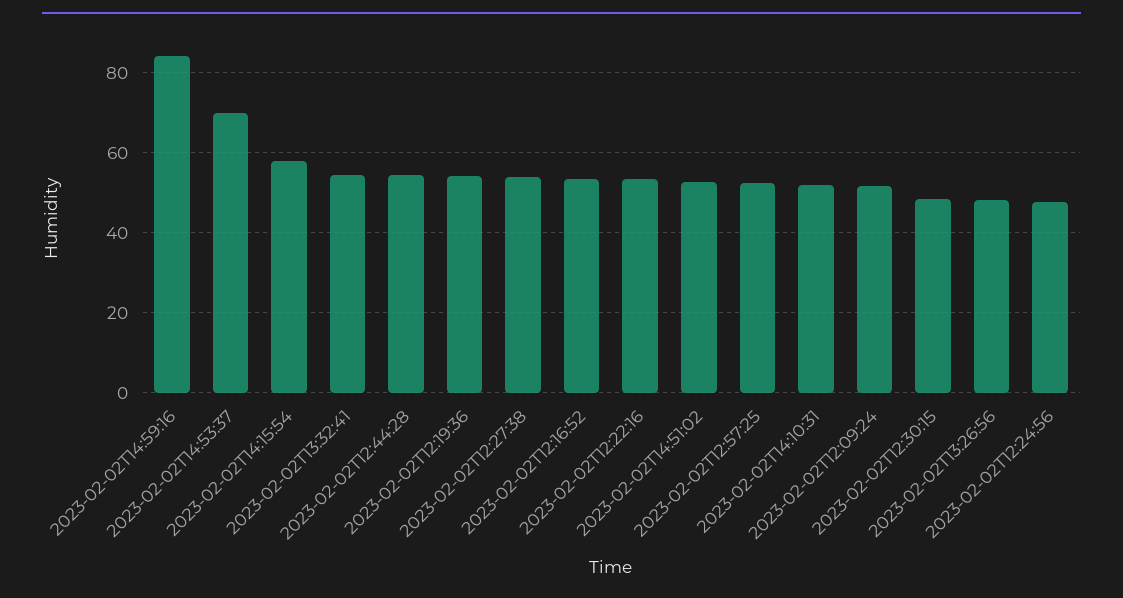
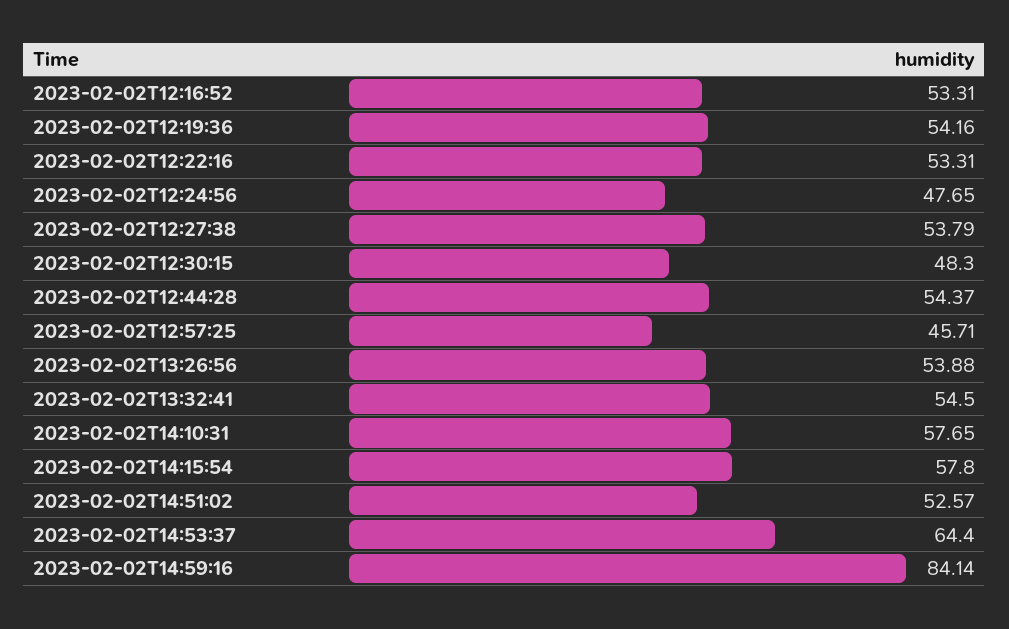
2023-02-02T14:53:37: 70 -> 64.4
2023-02-02T12:57:25: 52 -> 45.71
2023-02-02T14:10:31: 52 -> 57.65
2023-02-02T12:09:24: 52 -> none
2023-02-02T13:26:56: 48 -> 53.88

